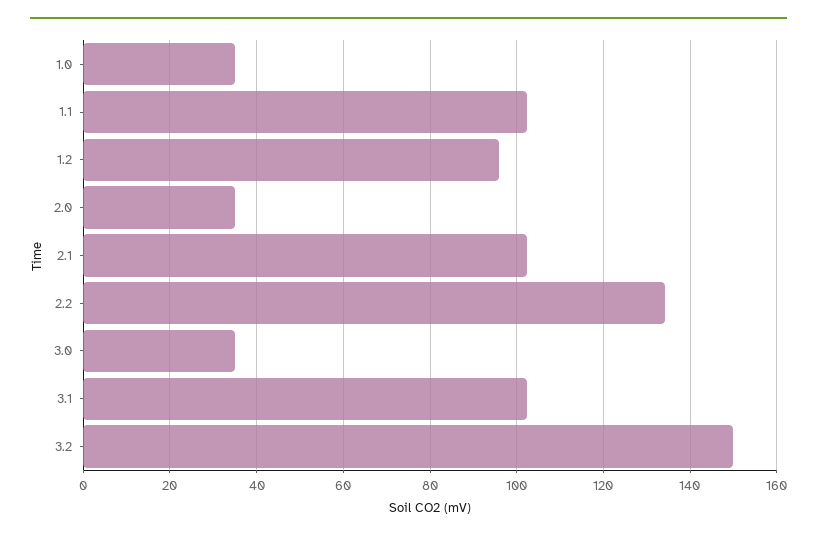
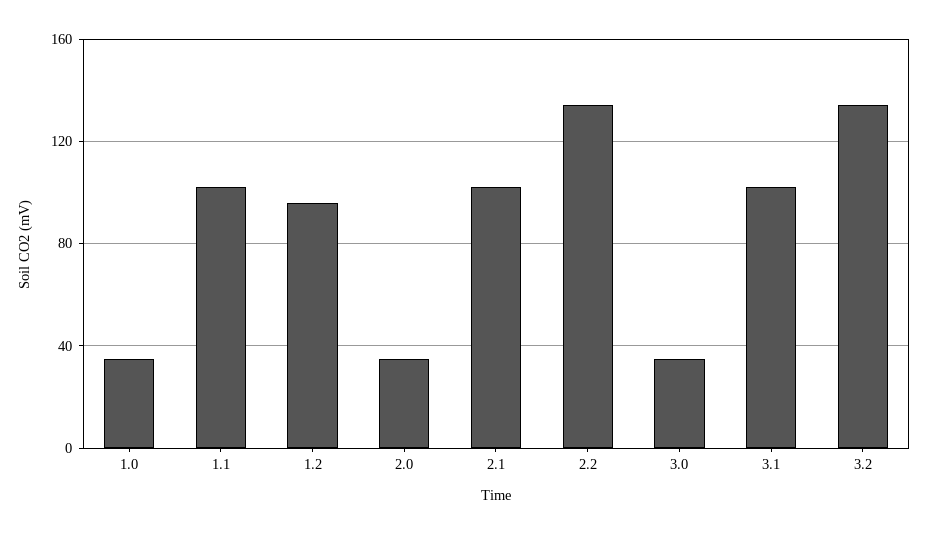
3.2: 150 -> 135

